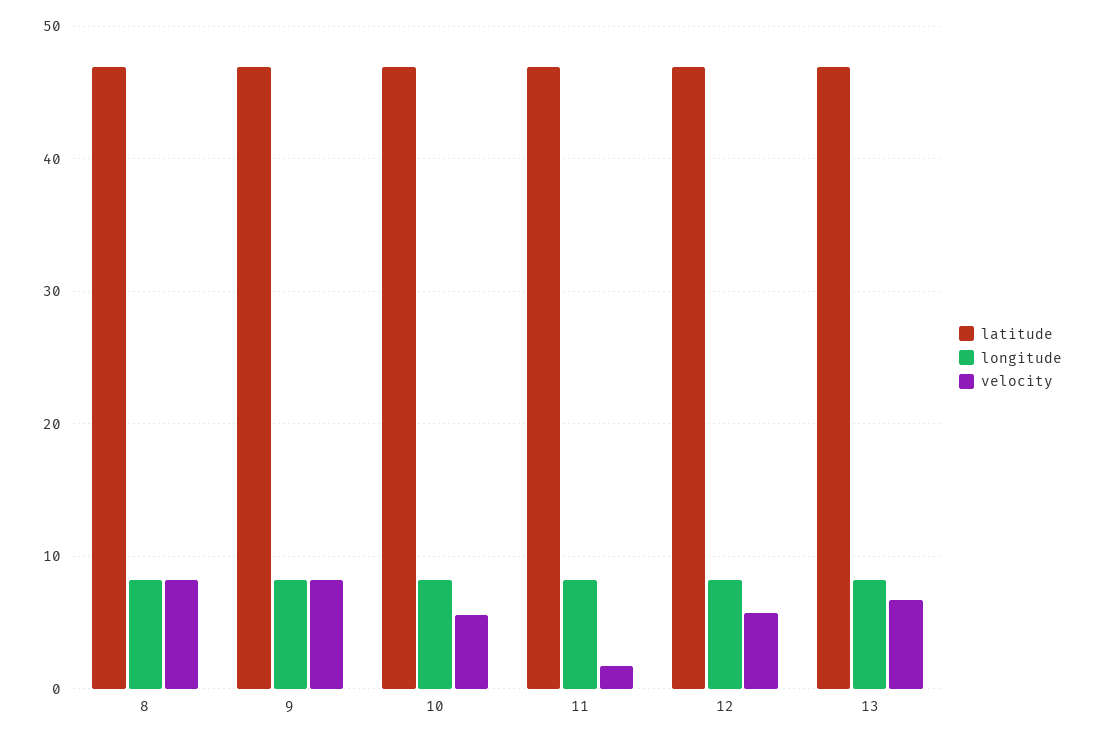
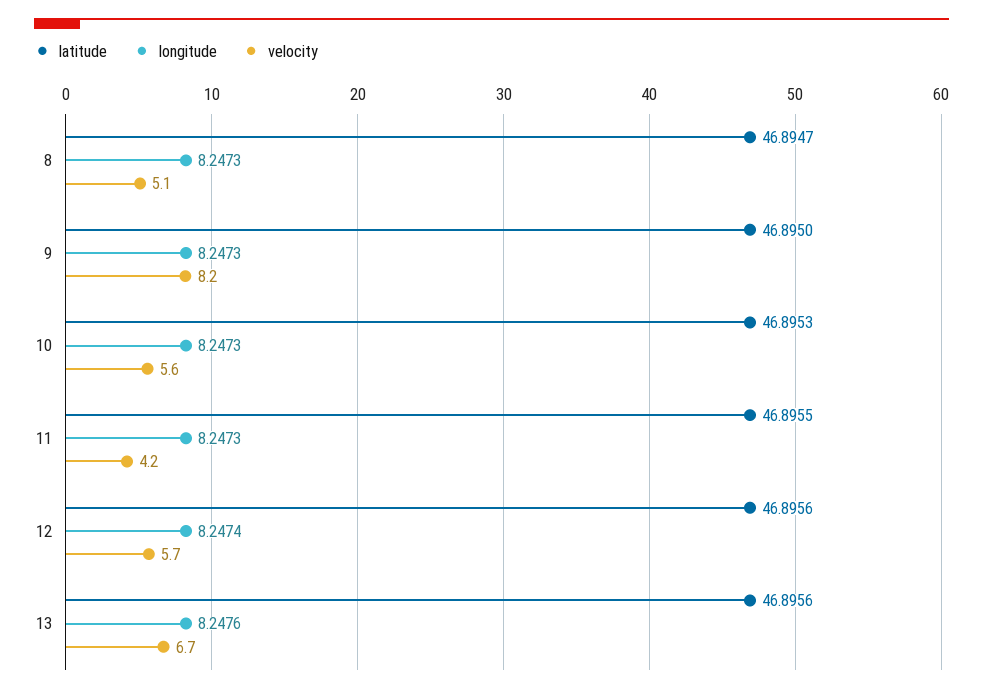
velocity, 8: 8 -> 5.1
velocity, 11: 2 -> 4.2

